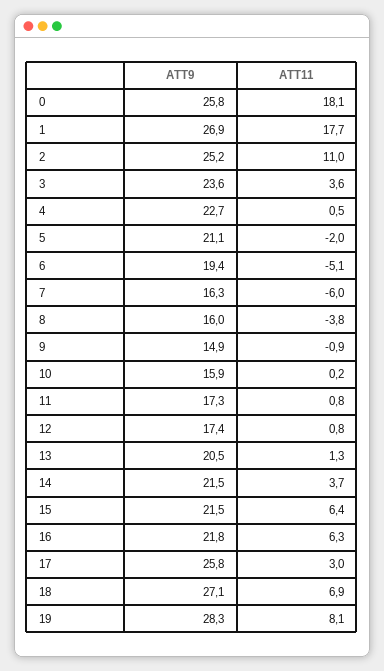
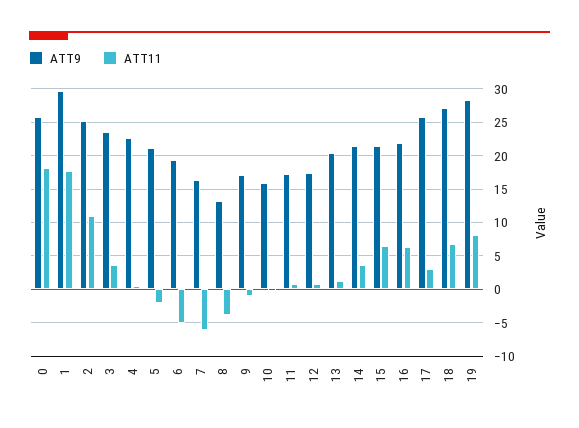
ATT9, 1: 26.9 -> 30
ATT9, 8: 16 -> 13
ATT9, 9: 14.9 -> 17

